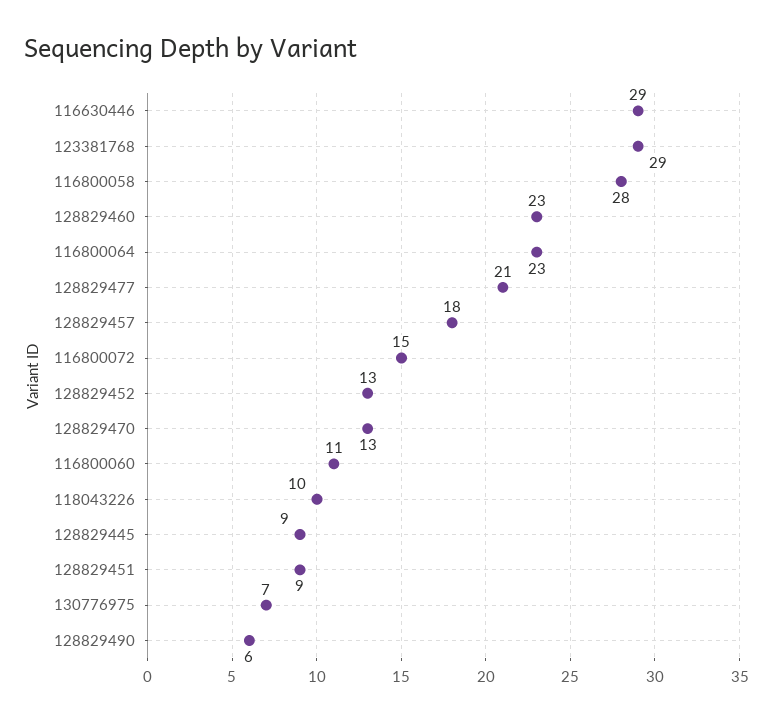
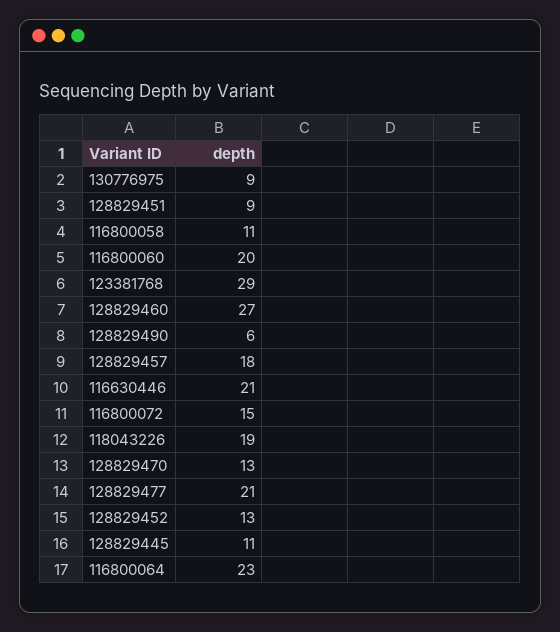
116630446: 29 -> 21
116800058: 28 -> 11
128829460: 23 -> 27
116800060: 11 -> 20
118043226: 10 -> 19
128829445: 9 -> 11
130776975: 7 -> 9

